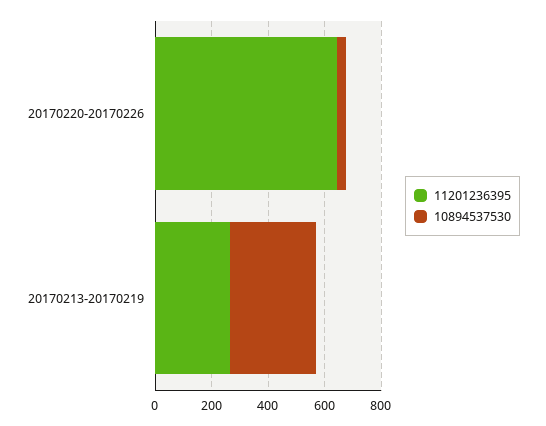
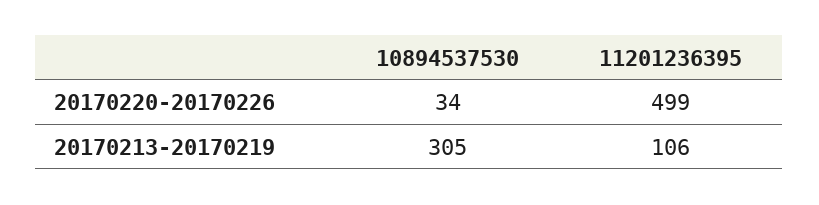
11201236395, 20170220-20170226: 650 -> 499
11201236395, 20170213-20170219: 250 -> 106

